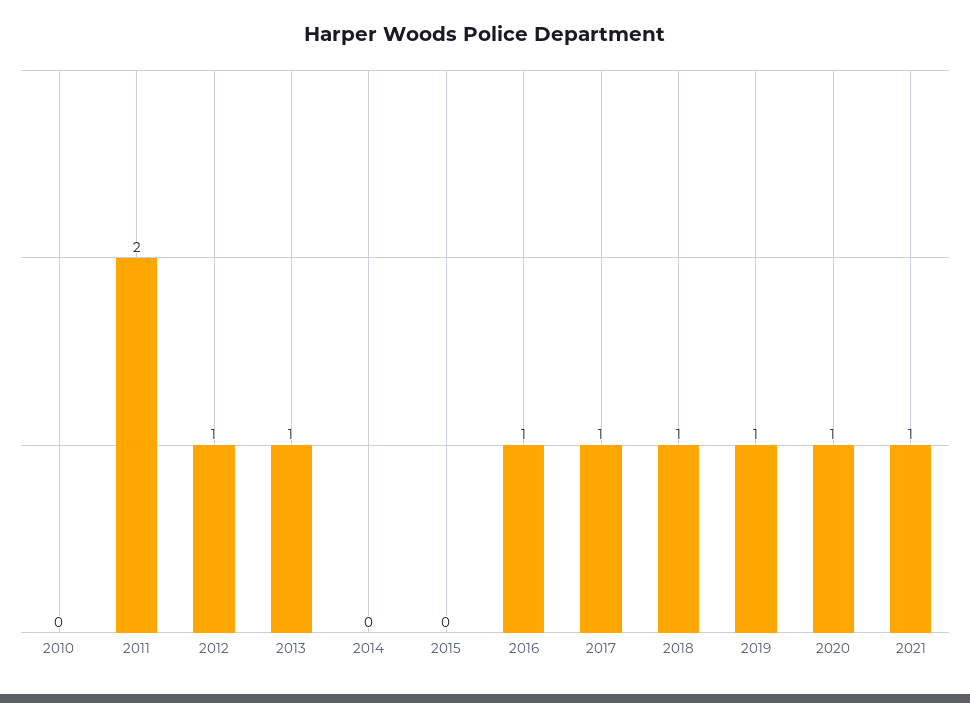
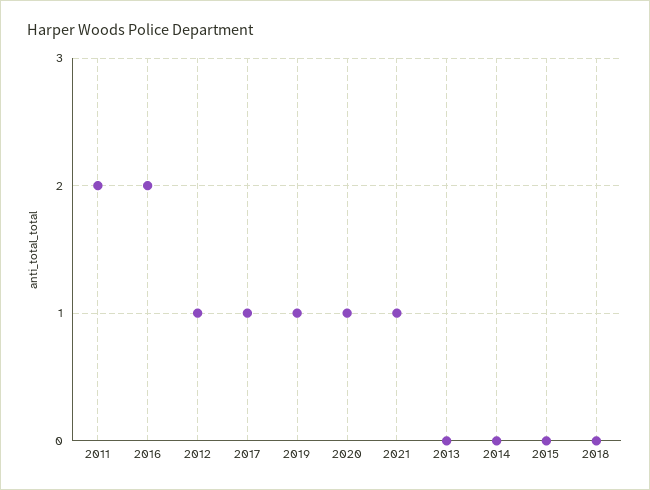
2010: 0 -> none
2013: 1 -> 0
2016: 1 -> 2
2018: 1 -> 0

